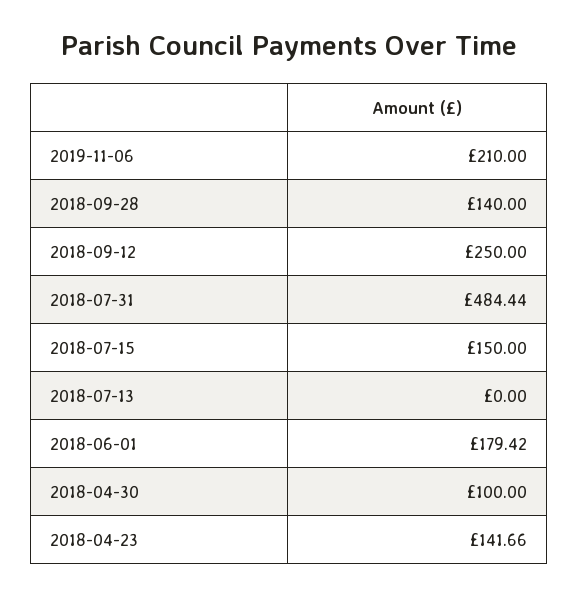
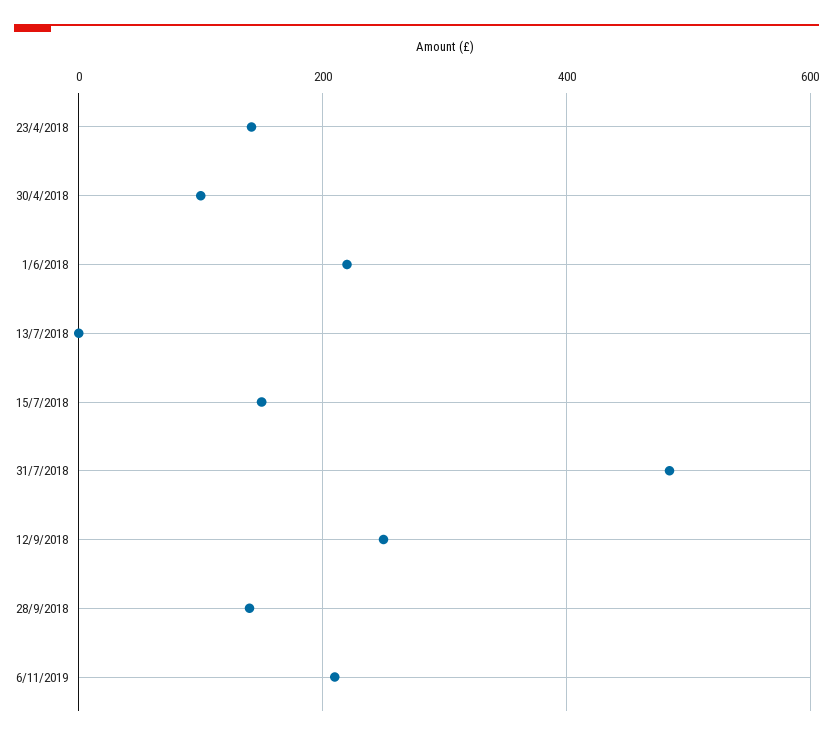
2018-06-01: 179.42 -> 220

